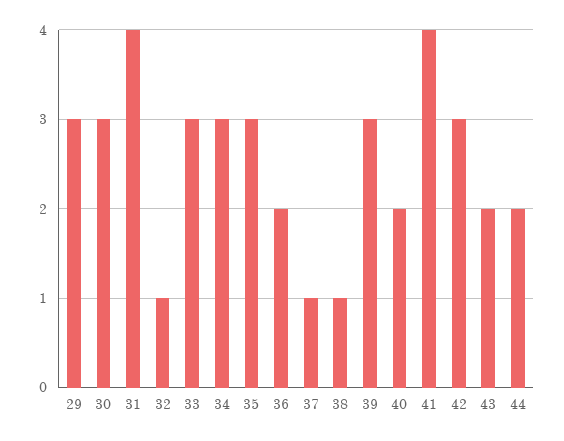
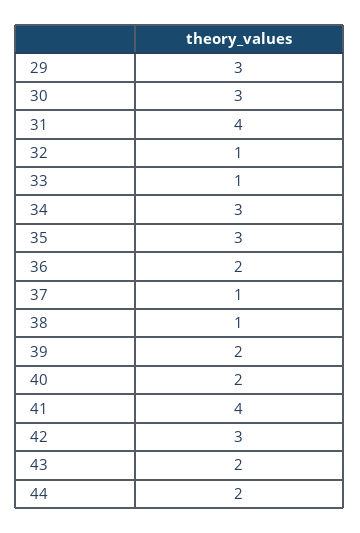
33: 3 -> 1
39: 3 -> 2

